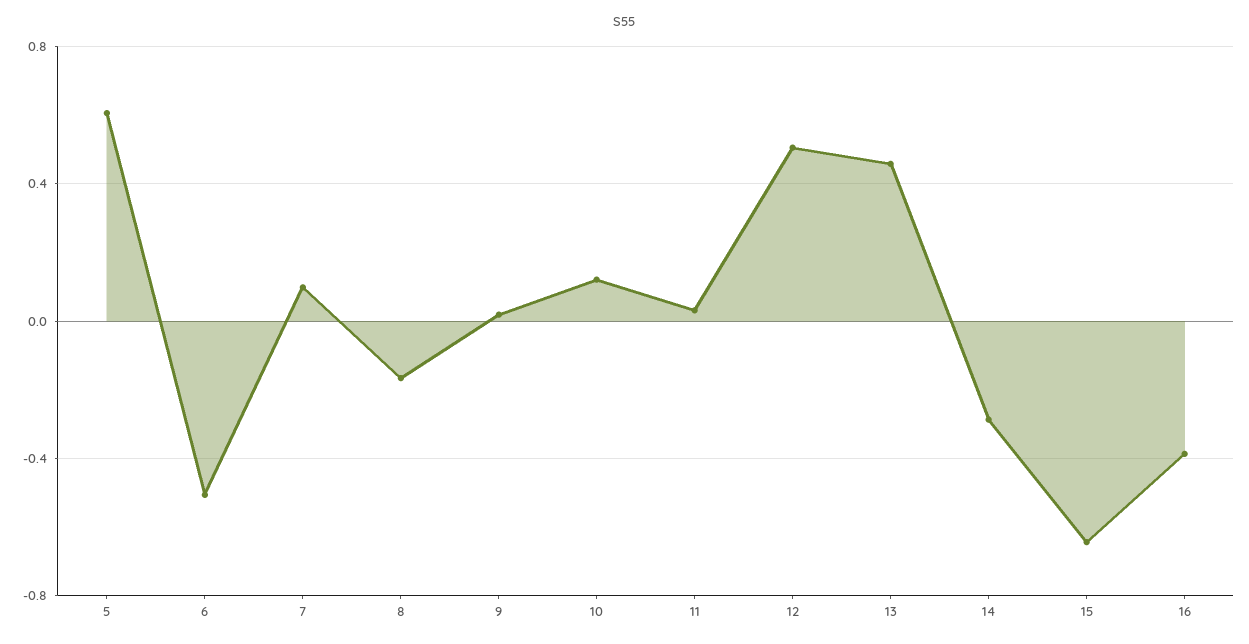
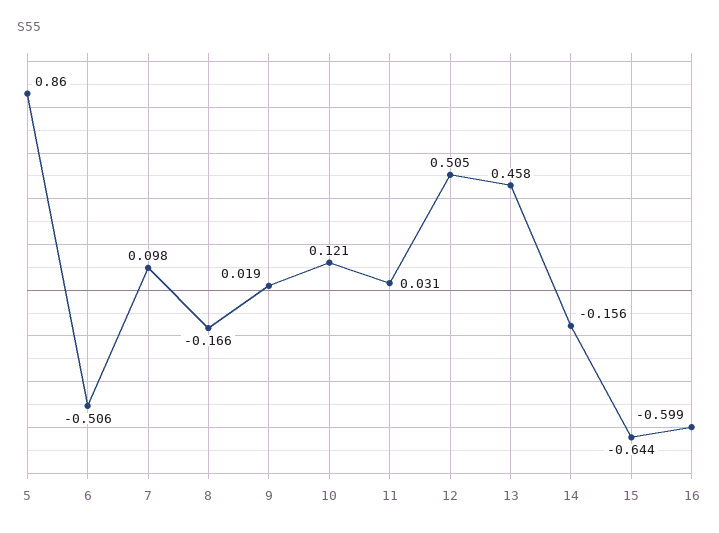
5: 0.6 -> 0.86
14: -0.3 -> -0.156
16: -0.4 -> -0.599

